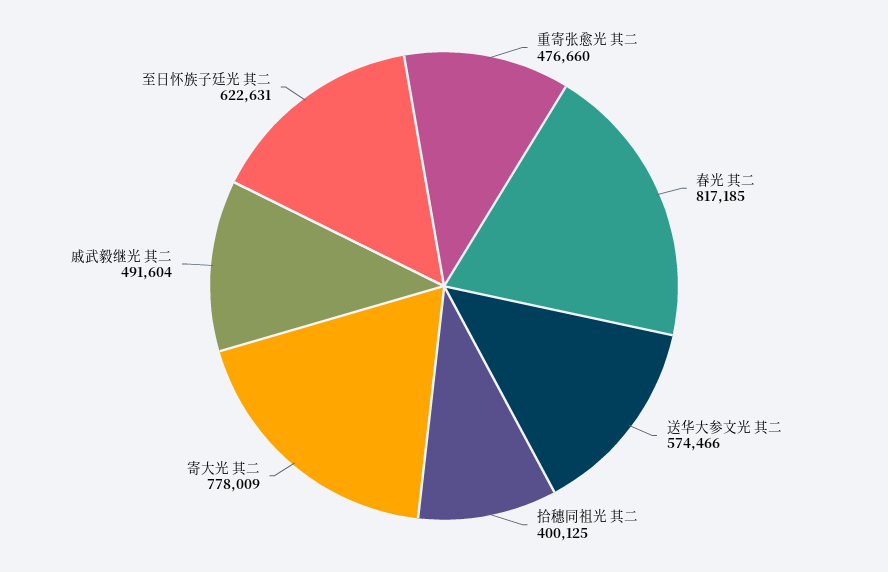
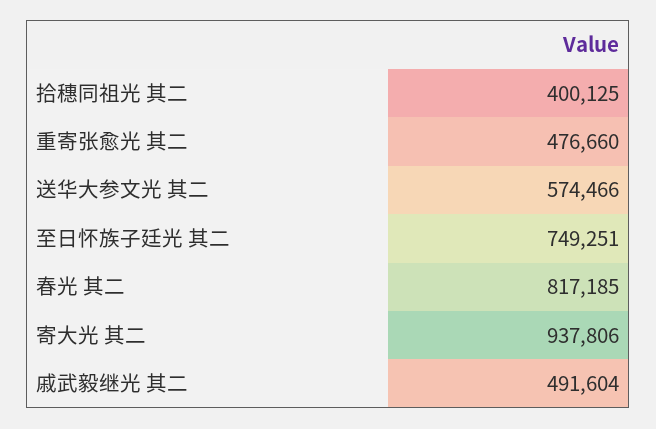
寄大光 其二: 778009 -> 937806
至日怀族子廷光 其二: 622631 -> 749251

